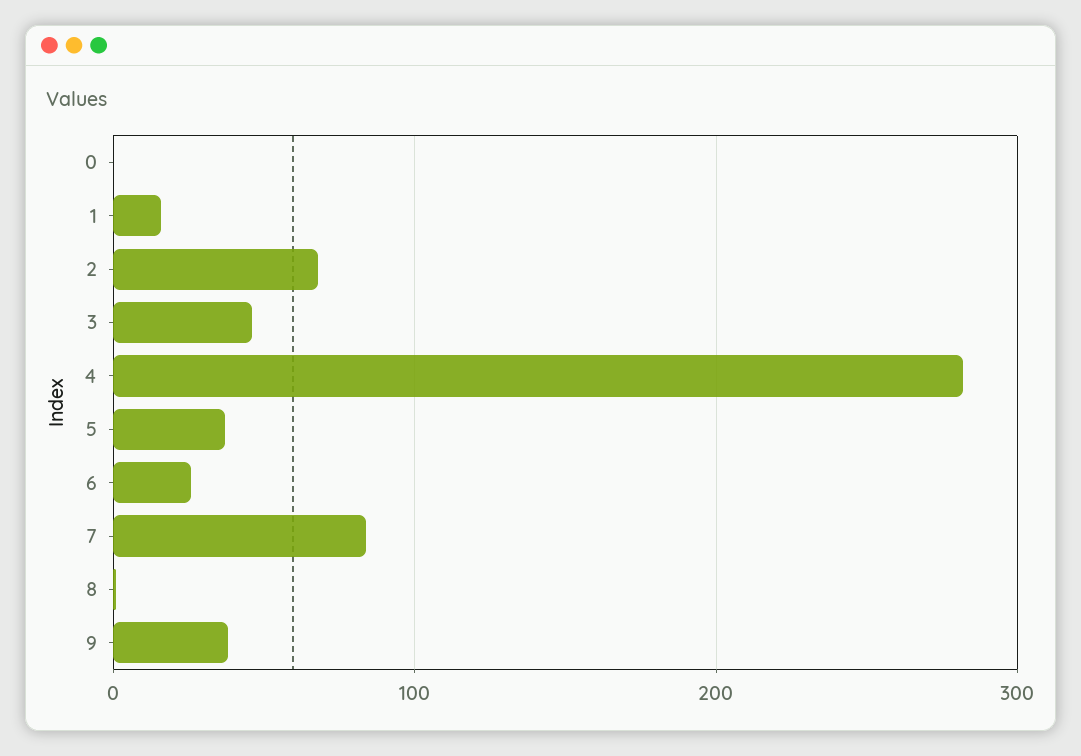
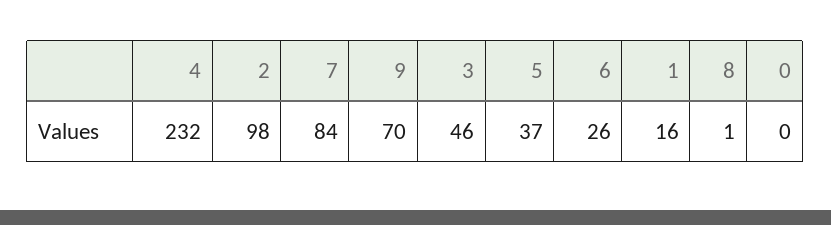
2: 70 -> 98
4: 280 -> 232
9: 40 -> 70

